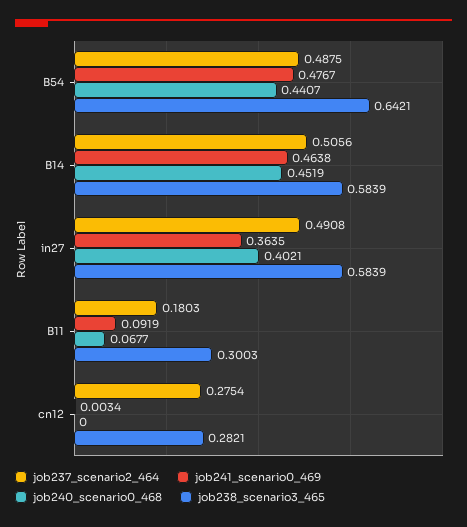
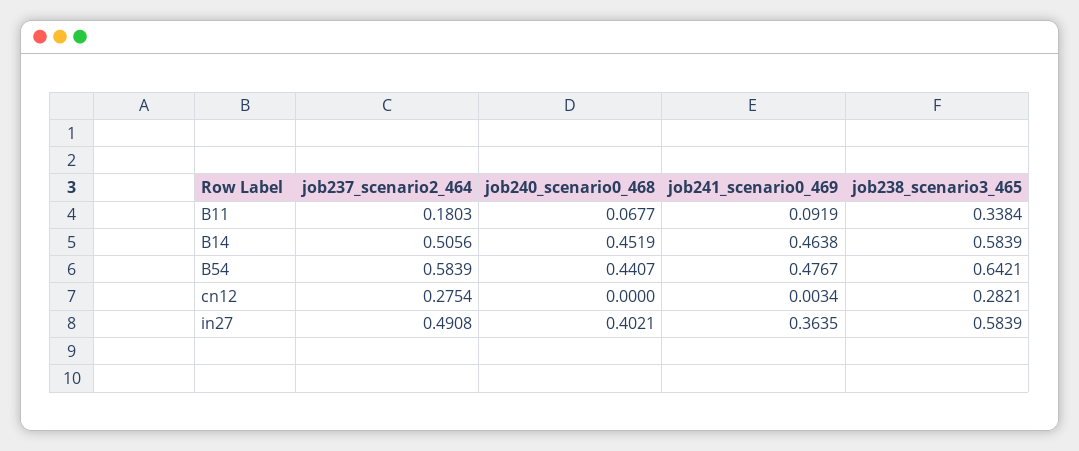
job237_scenario2_464, B54: 0.4875 -> 0.5839
job238_scenario3_465, B11: 0.3003 -> 0.3384

